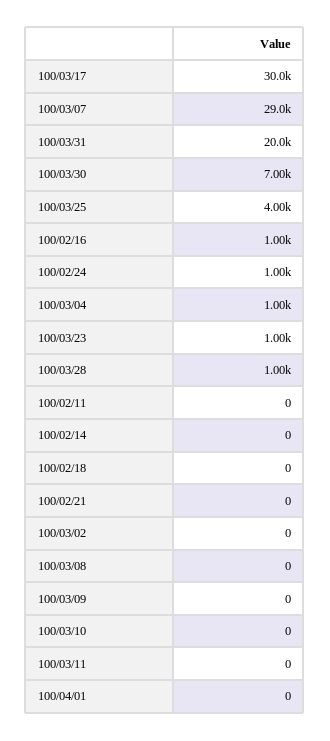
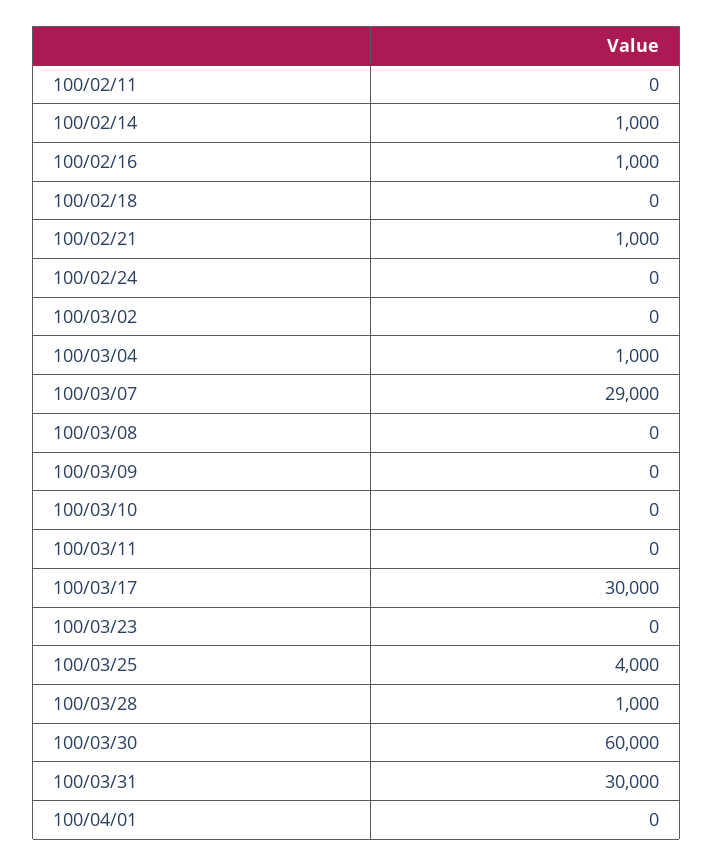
100/03/31: 20000 -> 30000
100/03/30: 7000 -> 60000
100/02/24: 1000 -> 0
100/03/23: 1000 -> 0
100/02/14: 0 -> 1000
100/02/21: 0 -> 1000

